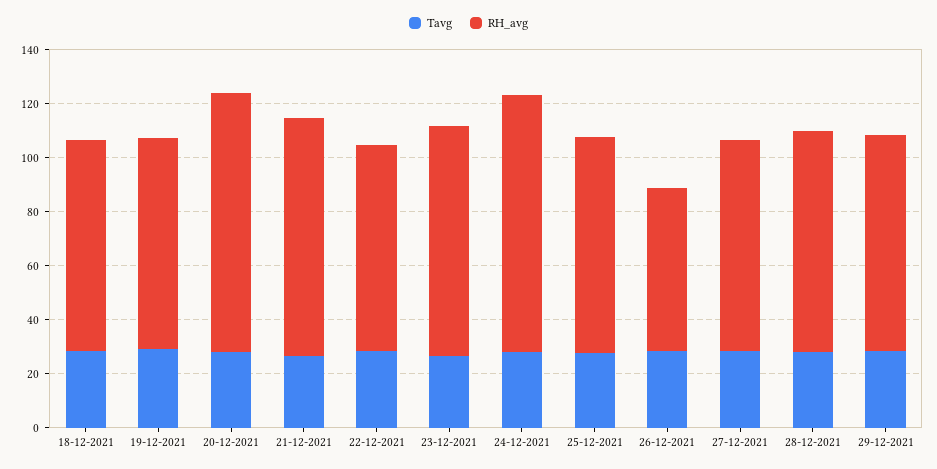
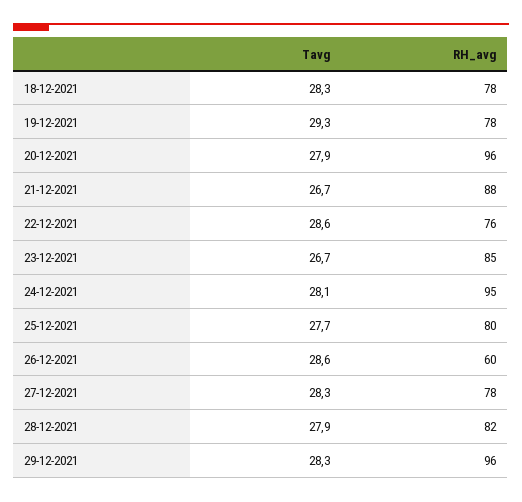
RH_avg, 29-12-2021: 80 -> 96

